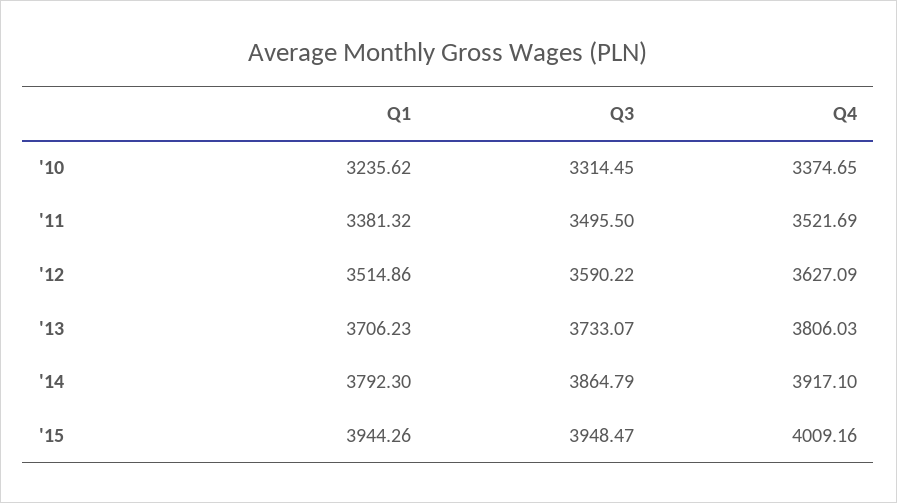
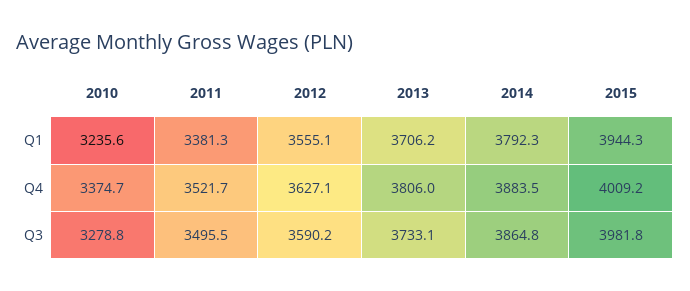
Q3, '10: 3314.45 -> 3278.8
Q1, '12: 3514.86 -> 3555.1
Q4, '14: 3917.1 -> 3883.5
Q3, '15: 3948.47 -> 3981.8

